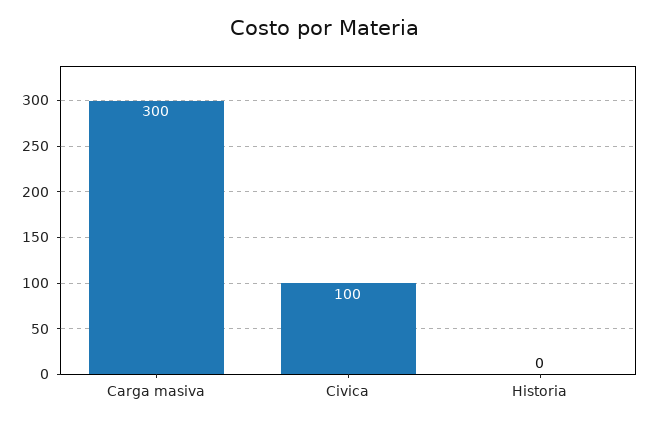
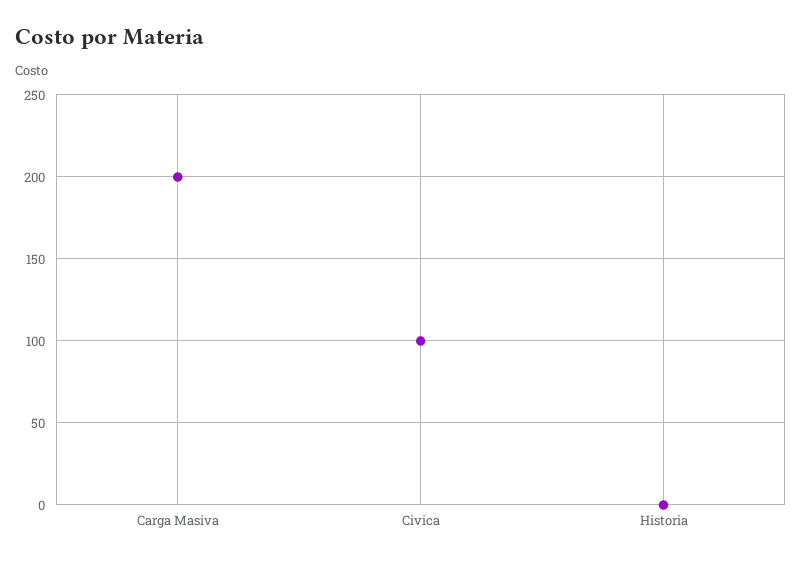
Carga masiva: 300 -> 200

